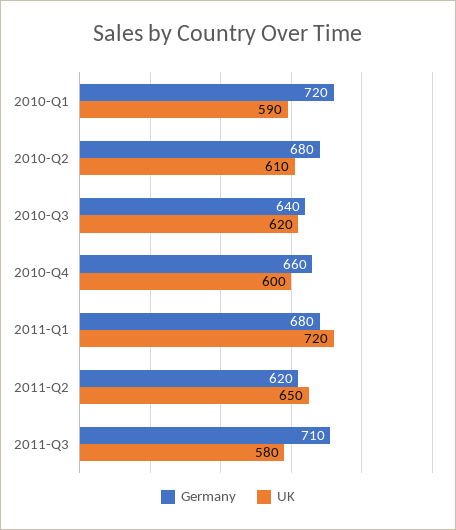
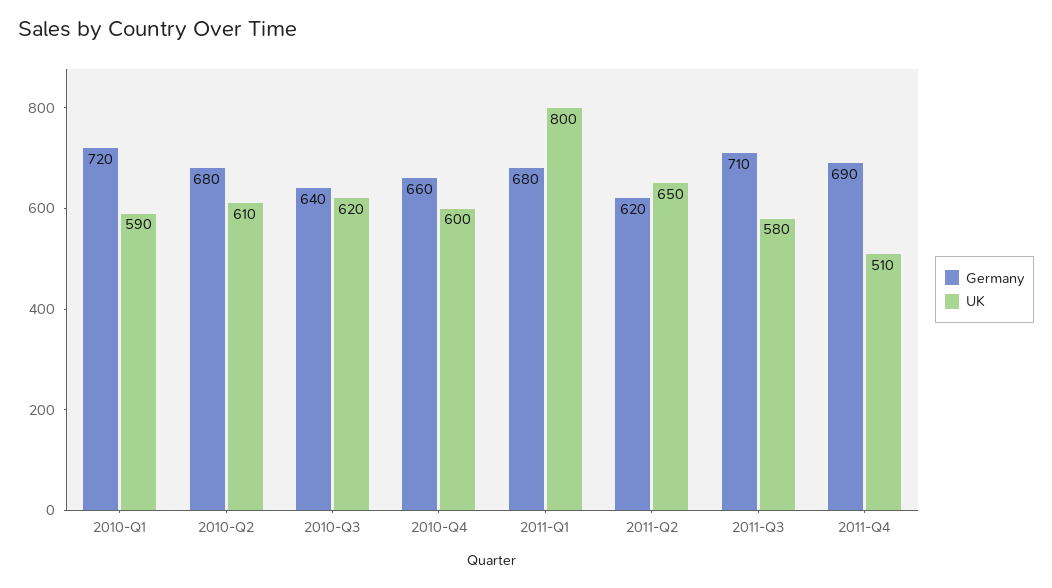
UK, 2011-Q1: 720 -> 800
Germany, 2011-Q4: none -> 690
UK, 2011-Q4: none -> 510

